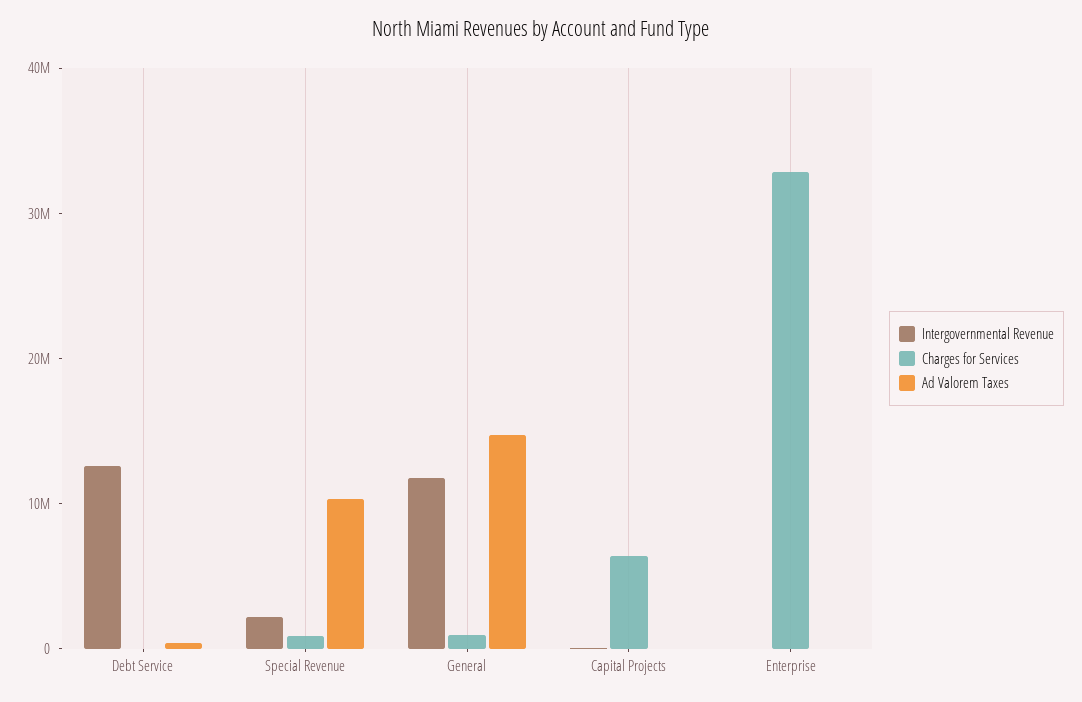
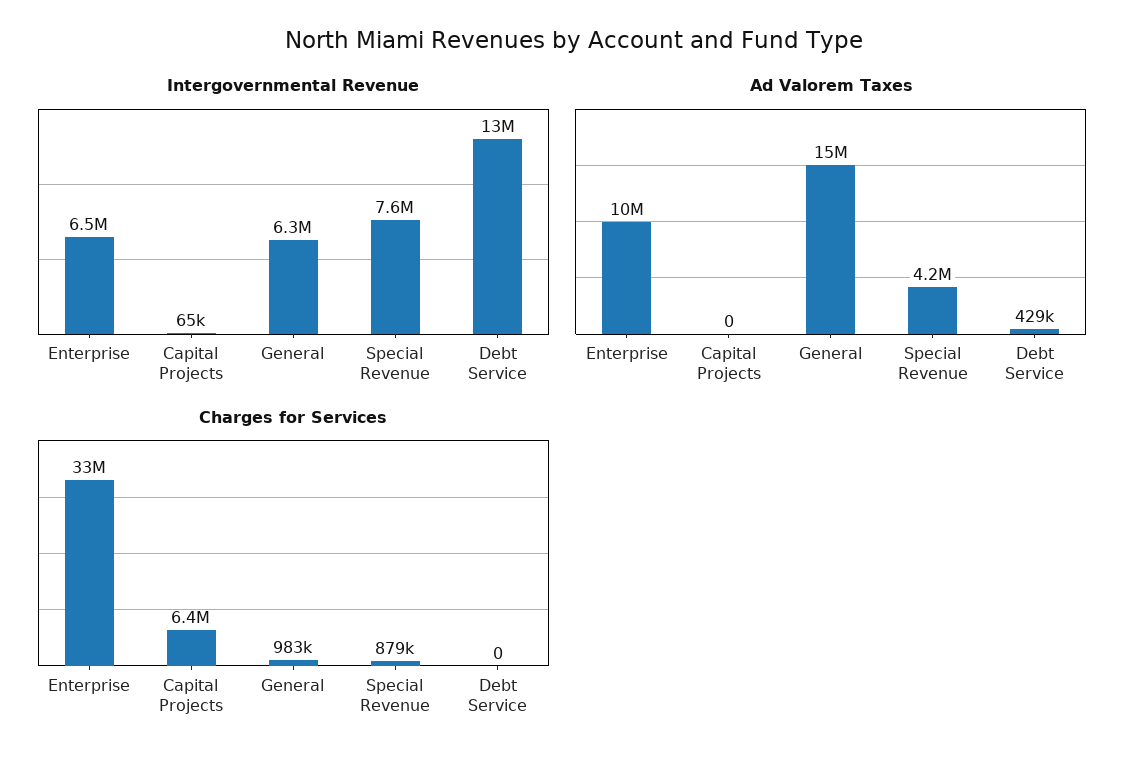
Intergovernmental Revenue, Special Revenue: 2000000 -> 7600000
Ad Valorem Taxes, Special Revenue: 10000000 -> 4200000
Intergovernmental Revenue, General: 12000000 -> 6300000
Intergovernmental Revenue, Enterprise: 0 -> 6500000
Ad Valorem Taxes, Enterprise: 0 -> 10000000

